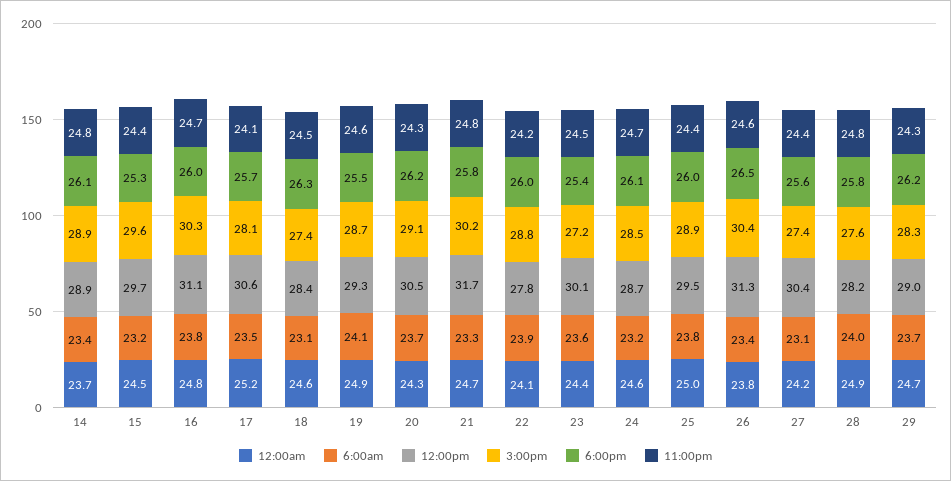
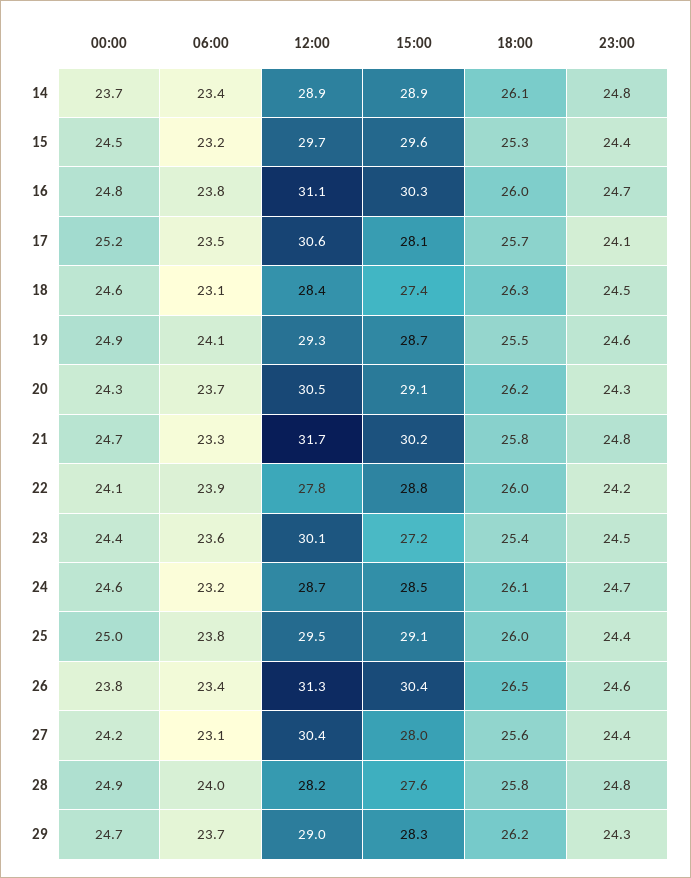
3:00pm, 25: 28.9 -> 29.1
3:00pm, 27: 27.4 -> 28

